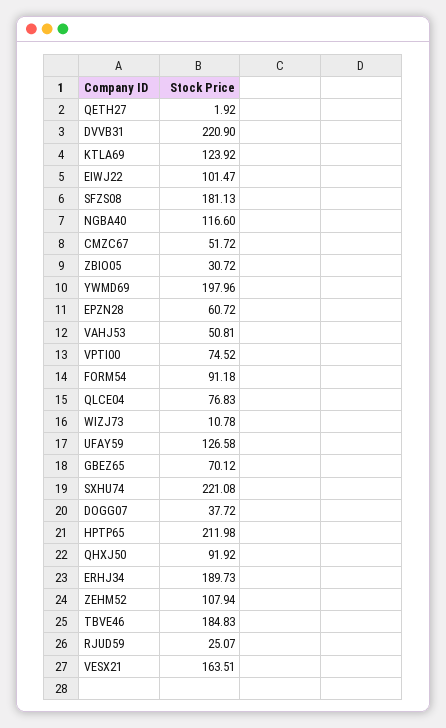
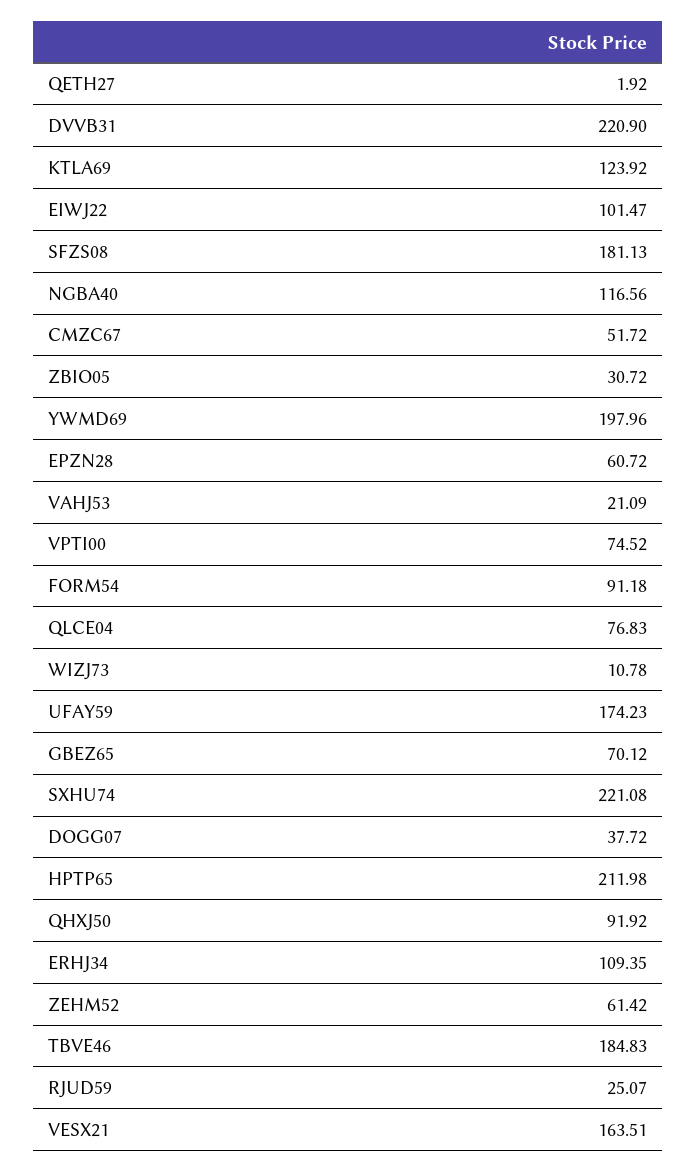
NGBA40: 116.6 -> 116.56
VAHJ53: 50.81 -> 21.09
UFAY59: 126.58 -> 174.23
ERHJ34: 189.73 -> 109.35
ZEHM52: 107.94 -> 61.42

